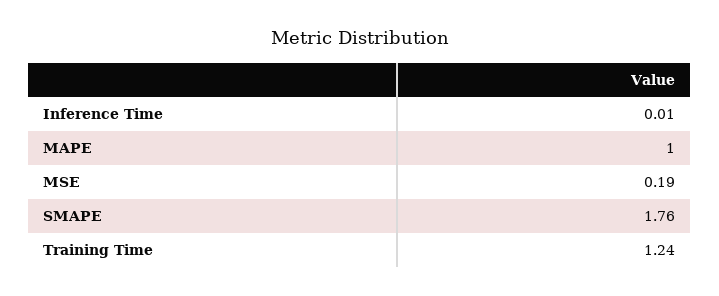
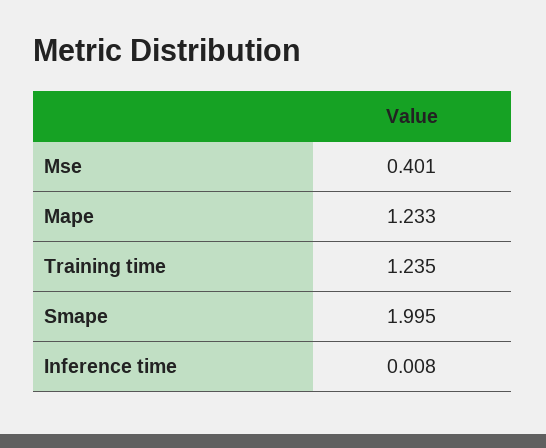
MAPE: 1 -> 1.233
MSE: 0.19 -> 0.401
SMAPE: 1.76 -> 1.995

